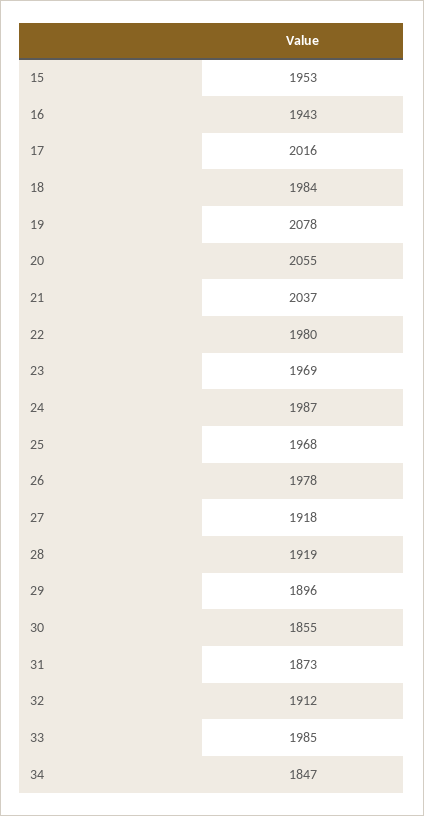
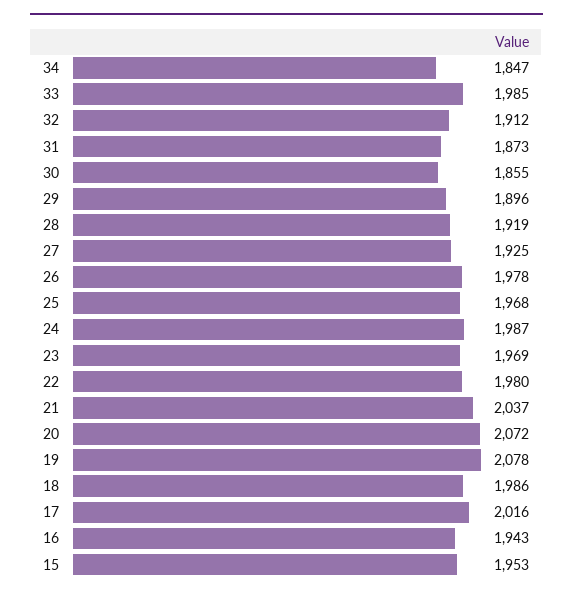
18: 1984 -> 1986
20: 2055 -> 2072
27: 1918 -> 1925

